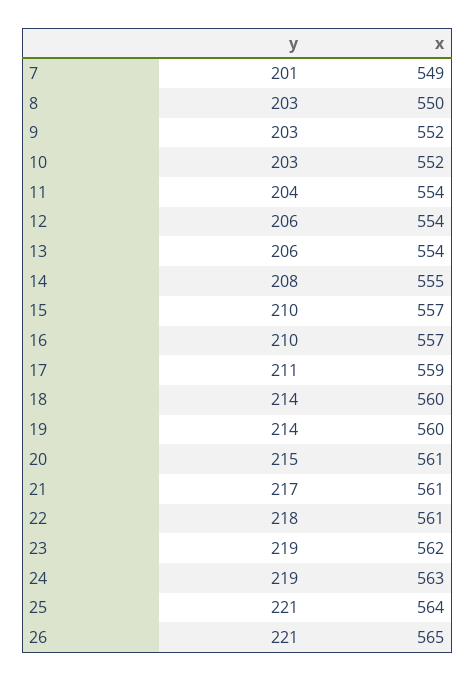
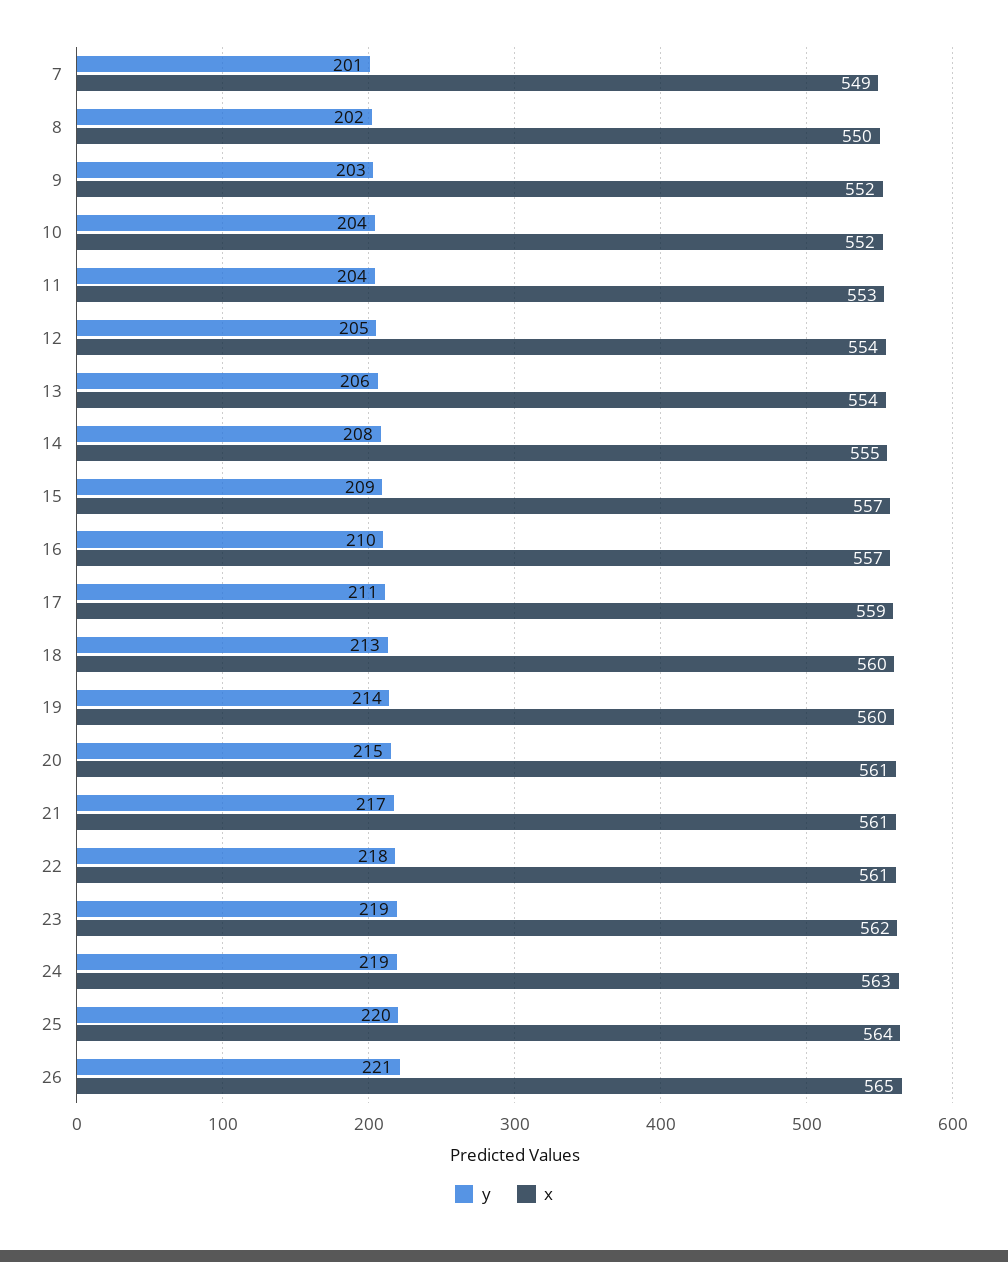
y, 8: 203 -> 202
y, 10: 203 -> 204
x, 11: 554 -> 553
y, 12: 206 -> 205
y, 15: 210 -> 209
y, 18: 214 -> 213
y, 25: 221 -> 220

